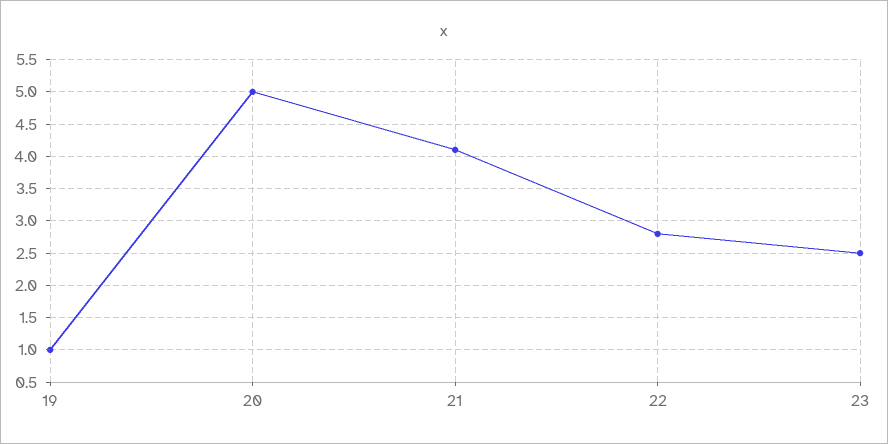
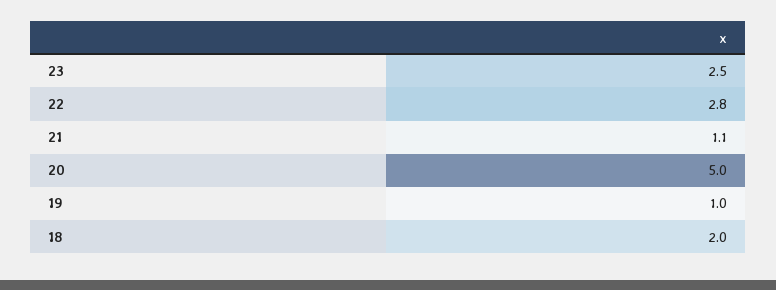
21: 4.1 -> 1.1
18: none -> 2

